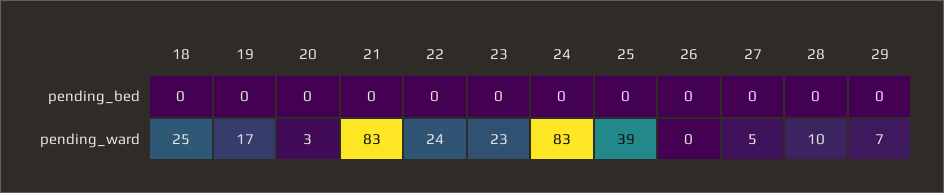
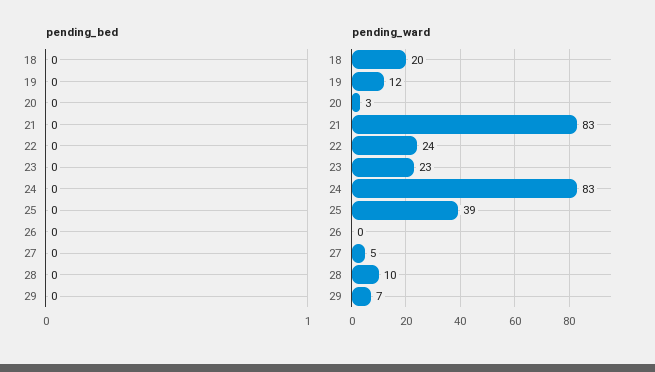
pending_ward, 18: 25 -> 20
pending_ward, 19: 17 -> 12

